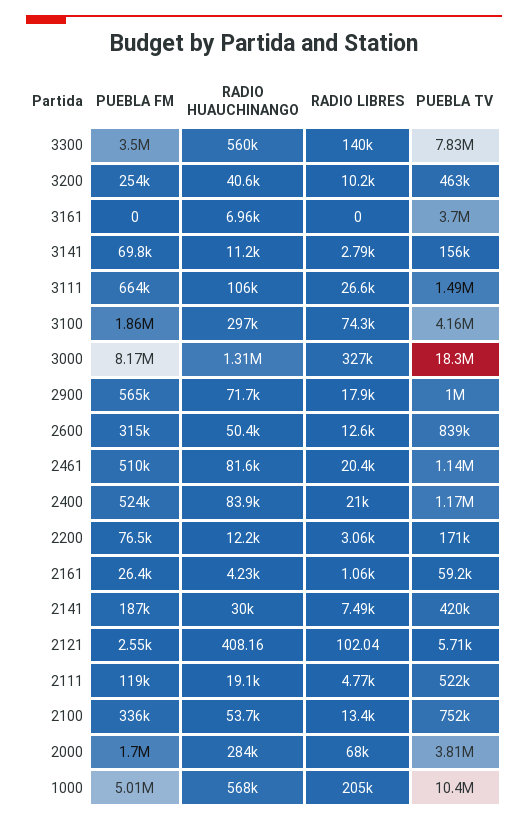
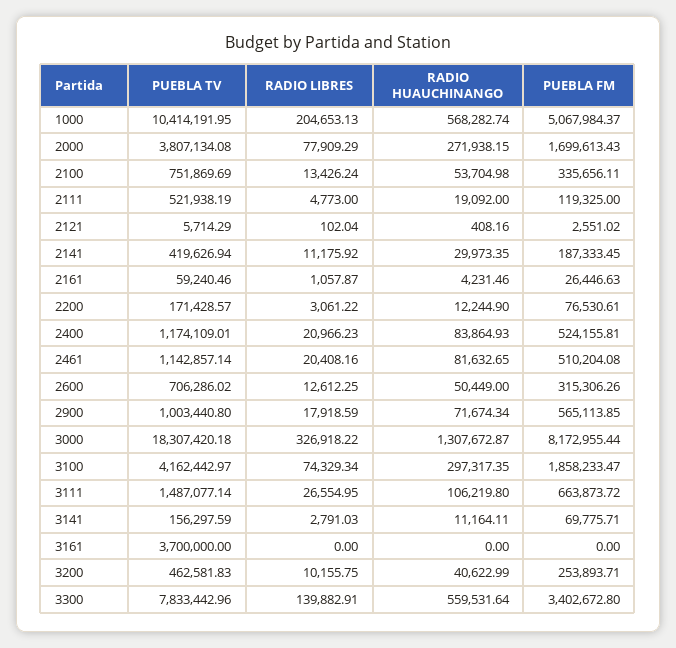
PUEBLA FM, 3300: 3500000 -> 3402672.8
RADIO HUAUCHINANGO, 3161: 6960 -> 0
PUEBLA TV, 2600: 839000 -> 706286.02
RADIO LIBRES, 2141: 7490 -> 11175.92
RADIO HUAUCHINANGO, 2000: 284000 -> 271938.15
RADIO LIBRES, 2000: 68000 -> 77909.29
PUEBLA FM, 1000: 5010000 -> 5067984.37

